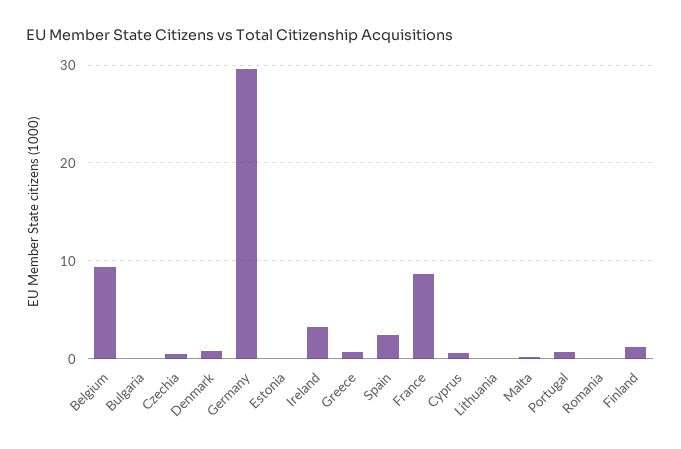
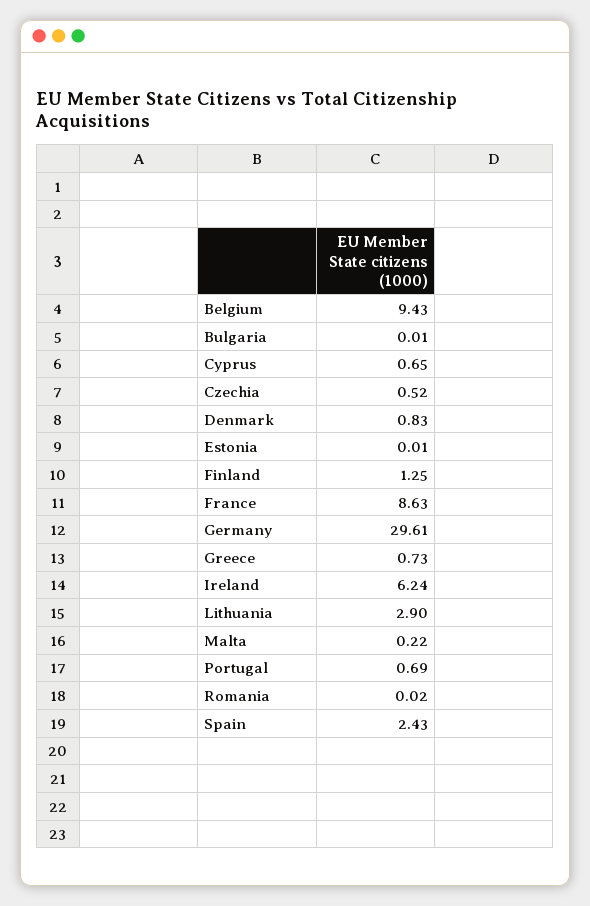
Ireland: 3 -> 6.24
Lithuania: 0 -> 2.9

